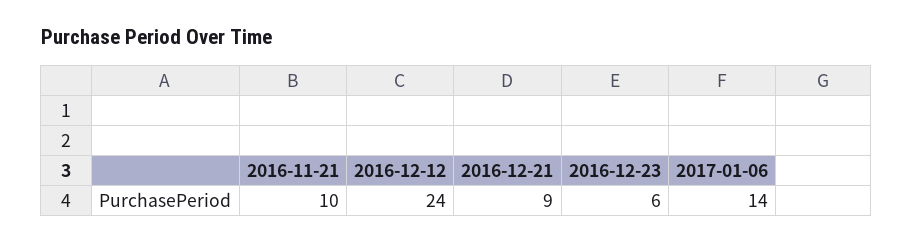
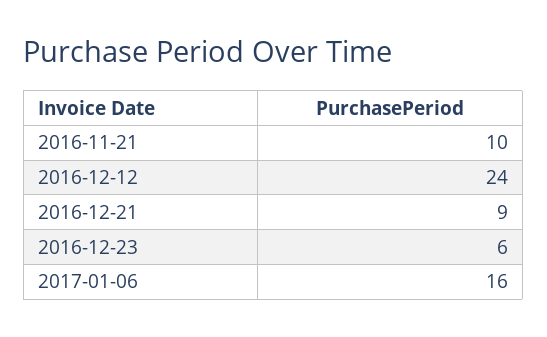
2017-01-06: 14 -> 16

